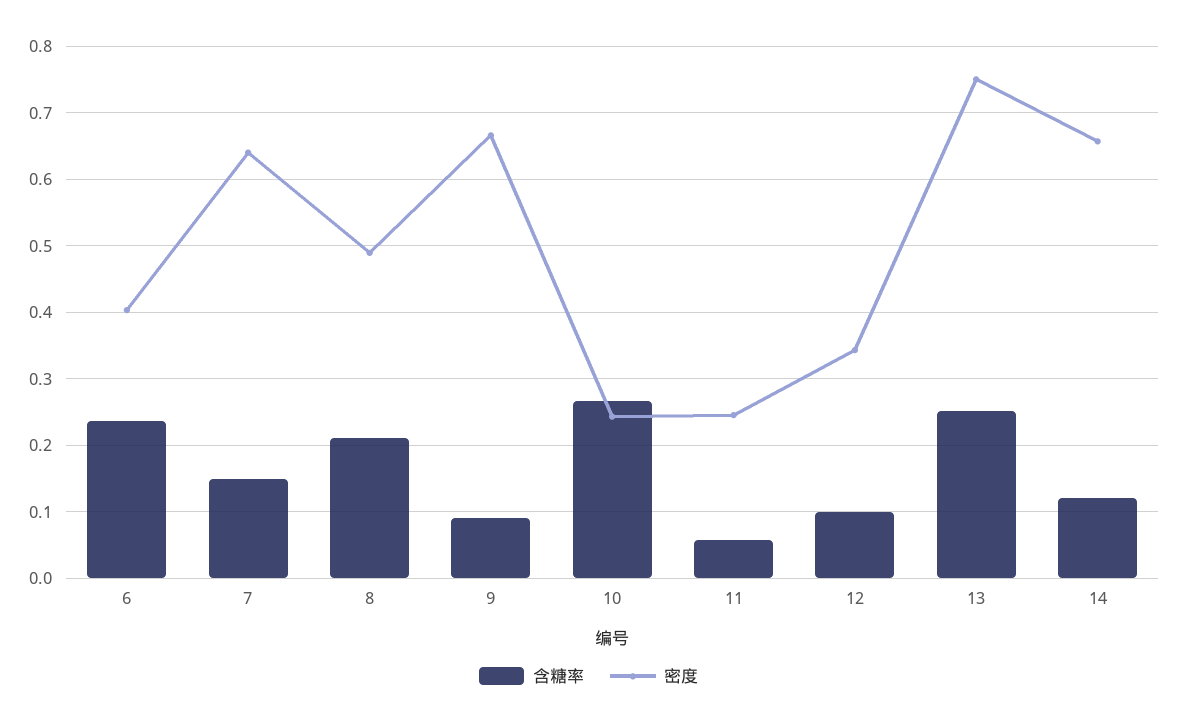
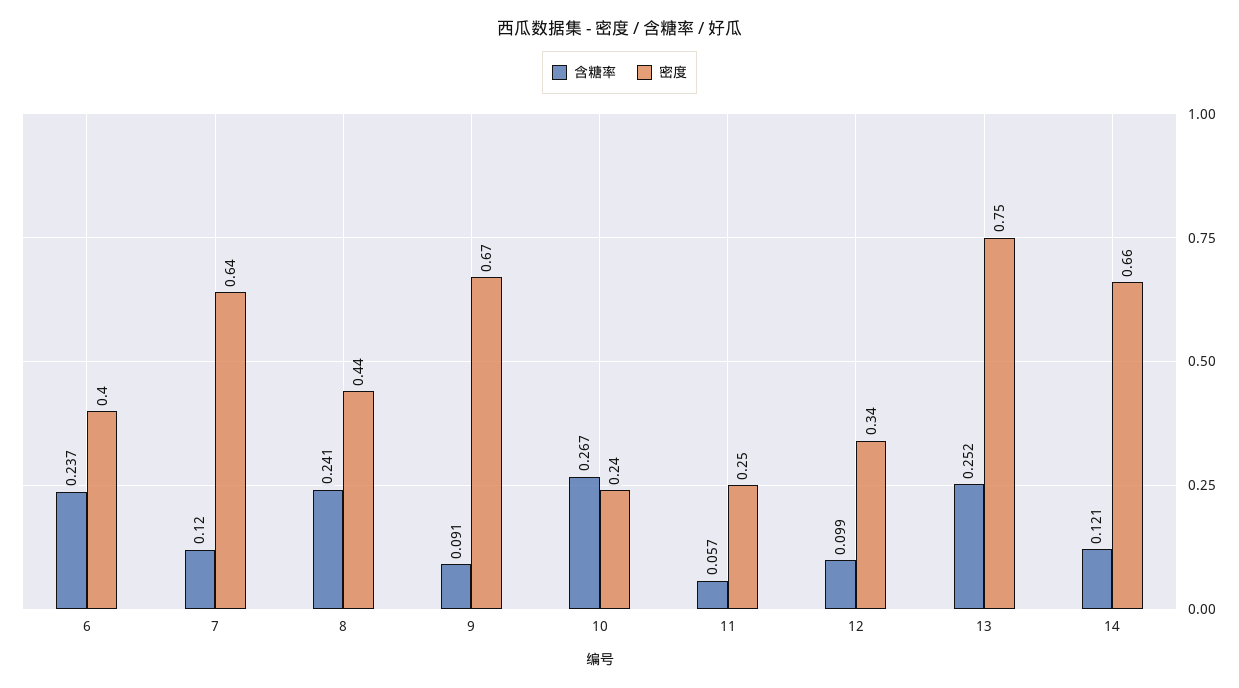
含糖率, 7: 0.15 -> 0.12
含糖率, 8: 0.21 -> 0.241
密度, 8: 0.49 -> 0.44

